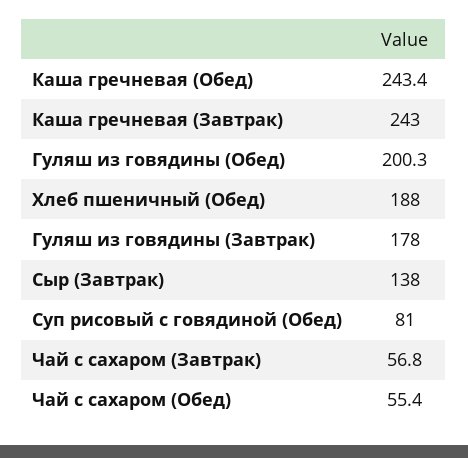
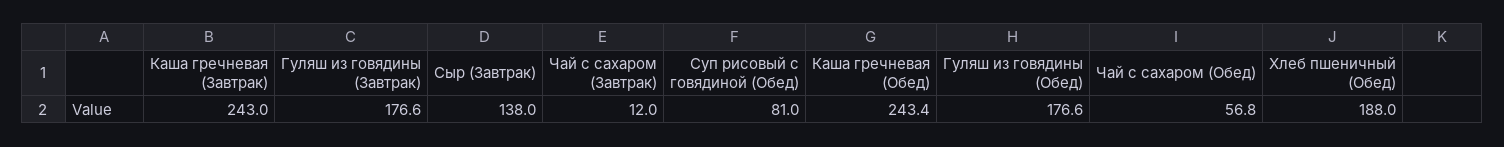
Гуляш из говядины (Обед): 200.3 -> 176.6
Гуляш из говядины (Завтрак): 178 -> 176.6
Чай с сахаром (Завтрак): 56.8 -> 12
Чай с сахаром (Обед): 55.4 -> 56.8

